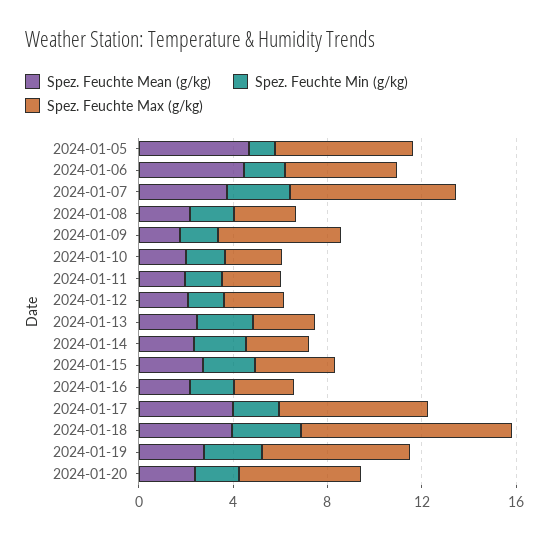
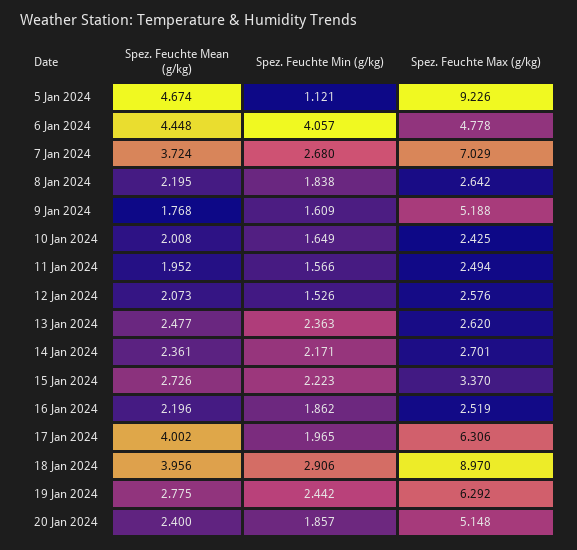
Spez. Feuchte Max (g/kg), 2024-01-05: 6 -> 9.226
Spez. Feuchte Min (g/kg), 2024-01-06: 2 -> 4.057

